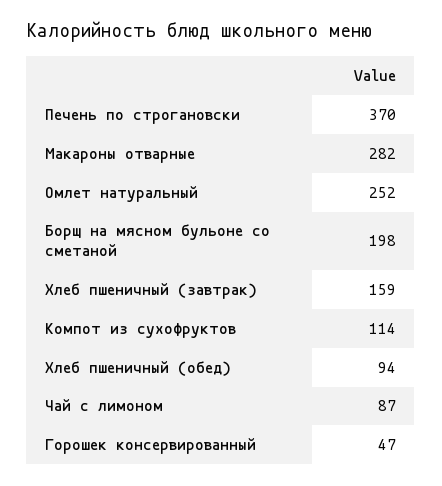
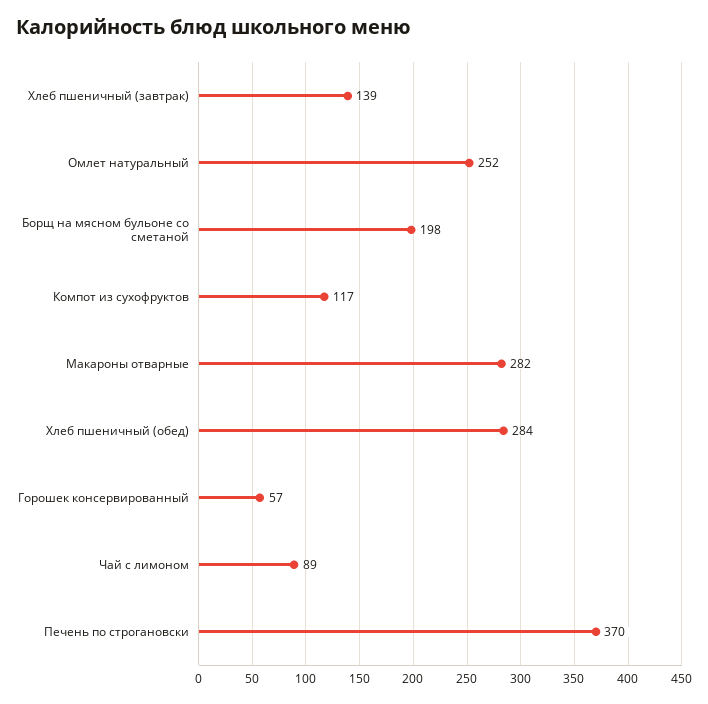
Хлеб пшеничный (завтрак): 159 -> 139
Компот из сухофруктов: 114 -> 117
Хлеб пшеничный (обед): 94 -> 284
Чай с лимоном: 87 -> 89
Горошек консервированный: 47 -> 57

